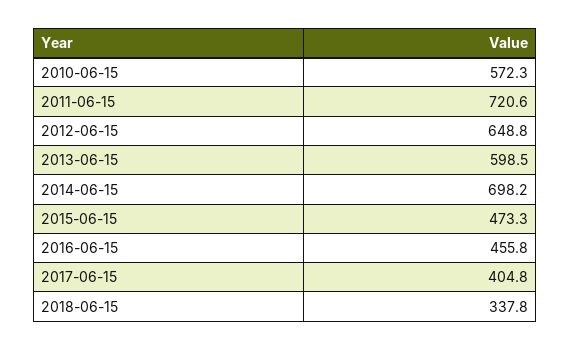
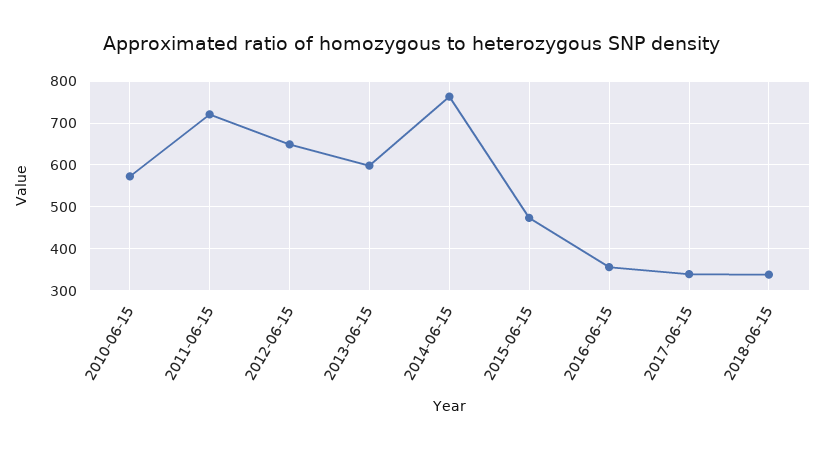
2014-06-15: 698.2 -> 760
2016-06-15: 455.8 -> 360
2017-06-15: 404.8 -> 340

